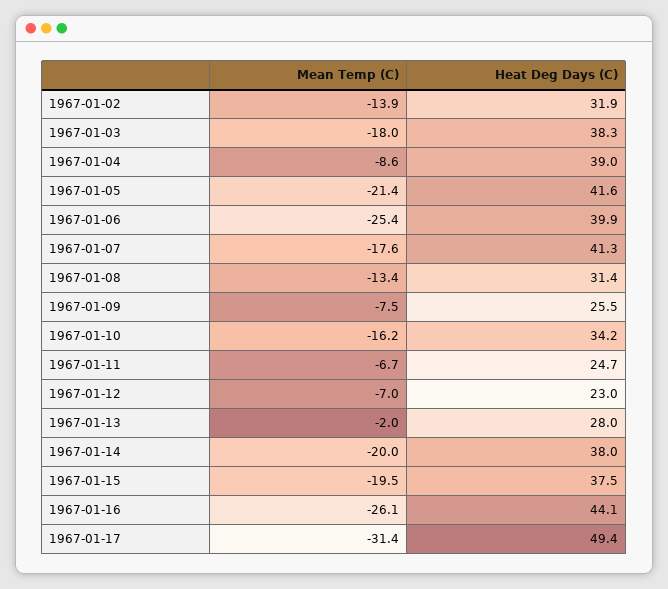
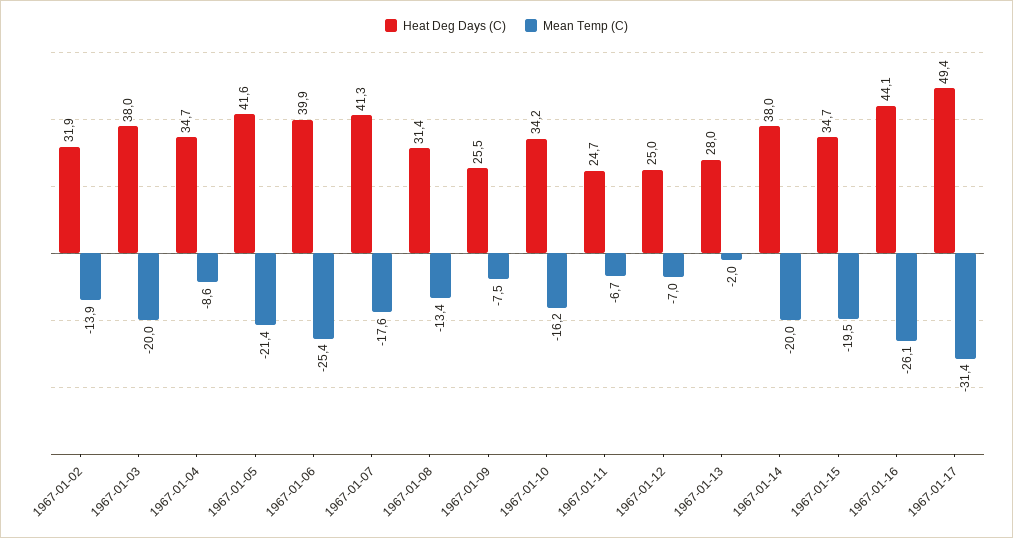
Mean Temp (C), 1967-01-03: -18 -> -20
Heat Deg Days (C), 1967-01-03: 38.3 -> 38
Heat Deg Days (C), 1967-01-04: 39 -> 34.7
Heat Deg Days (C), 1967-01-12: 23 -> 25
Heat Deg Days (C), 1967-01-15: 37.5 -> 34.7

